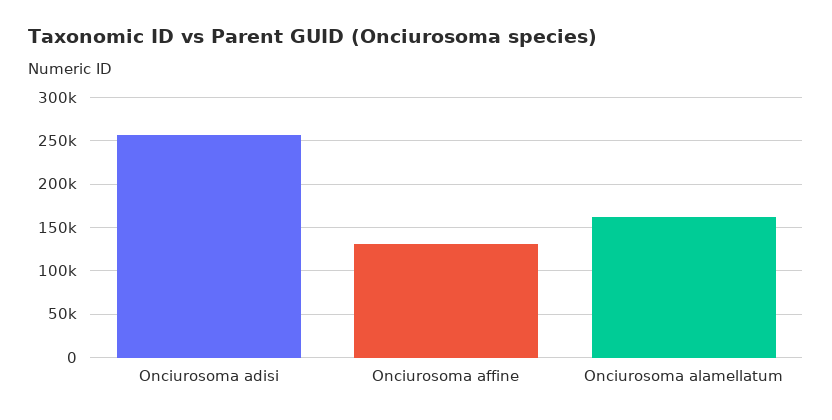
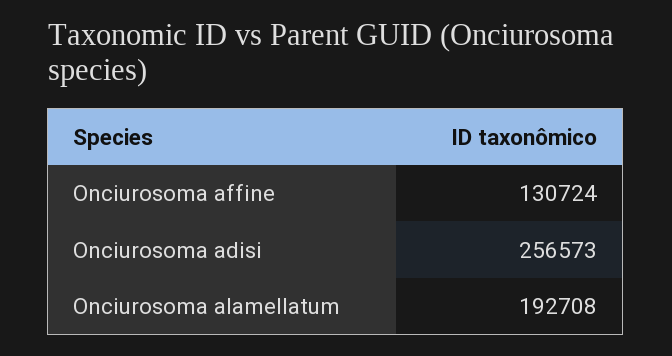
Onciurosoma alamellatum: 160000 -> 192708

